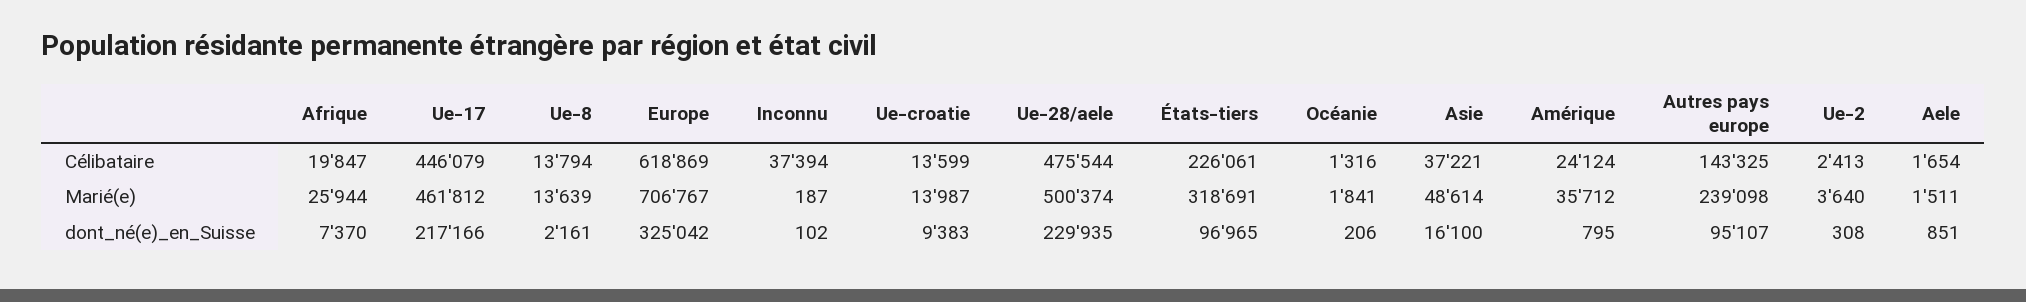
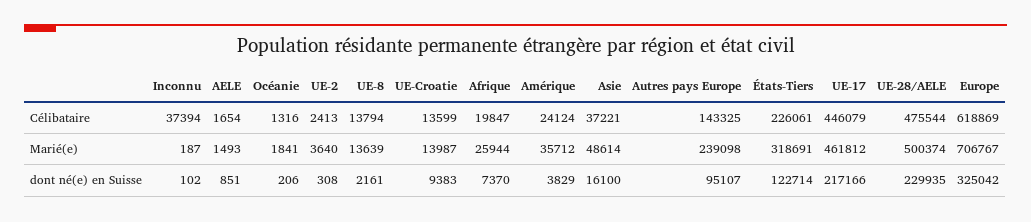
Aele, Marié(e): 1511 -> 1493
États-tiers, dont_né(e)_en_Suisse: 96965 -> 122714
Amérique, dont_né(e)_en_Suisse: 795 -> 3829

